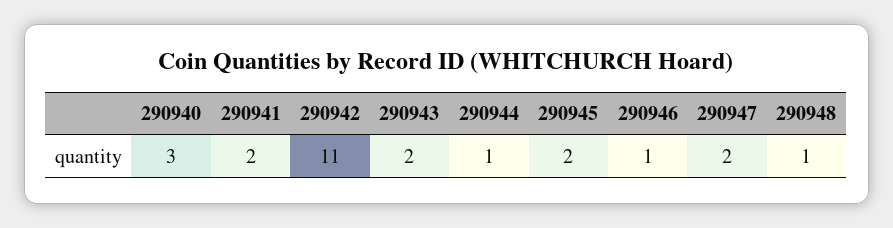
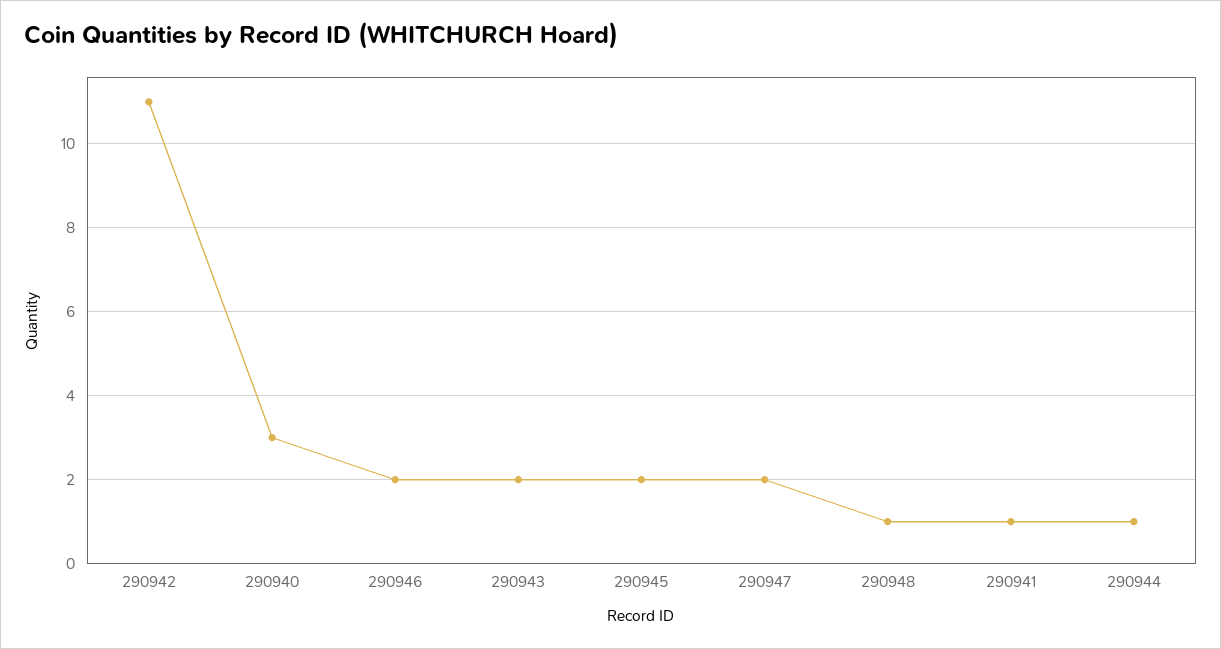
290941: 2 -> 1
290946: 1 -> 2

